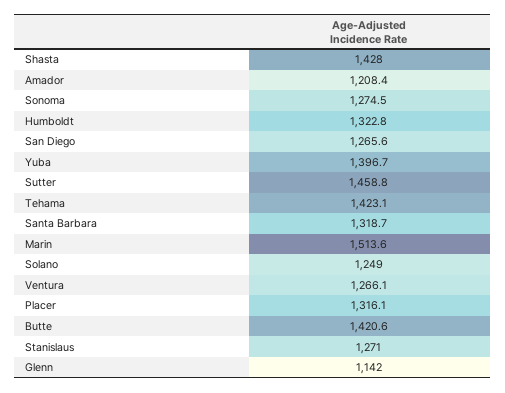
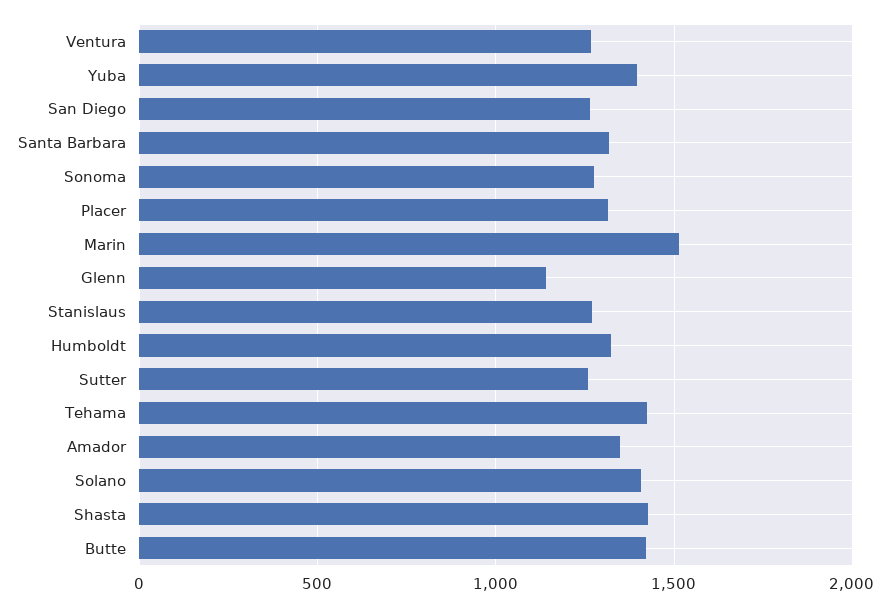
Amador: 1208.4 -> 1350
Sutter: 1458.8 -> 1250
Solano: 1249 -> 1400

